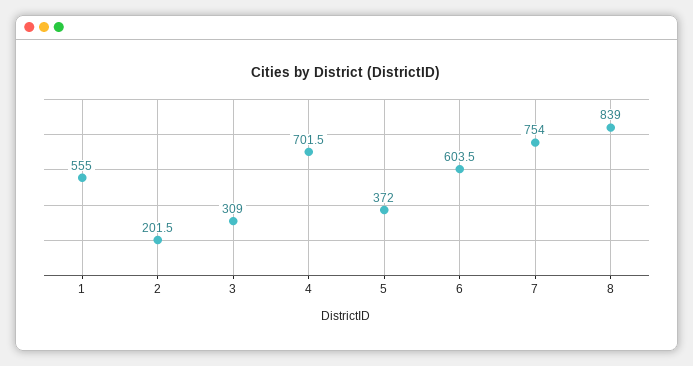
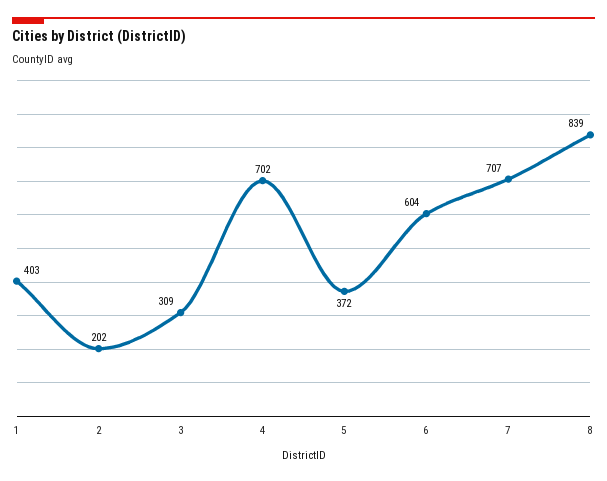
1: 555 -> 403
7: 754 -> 707

